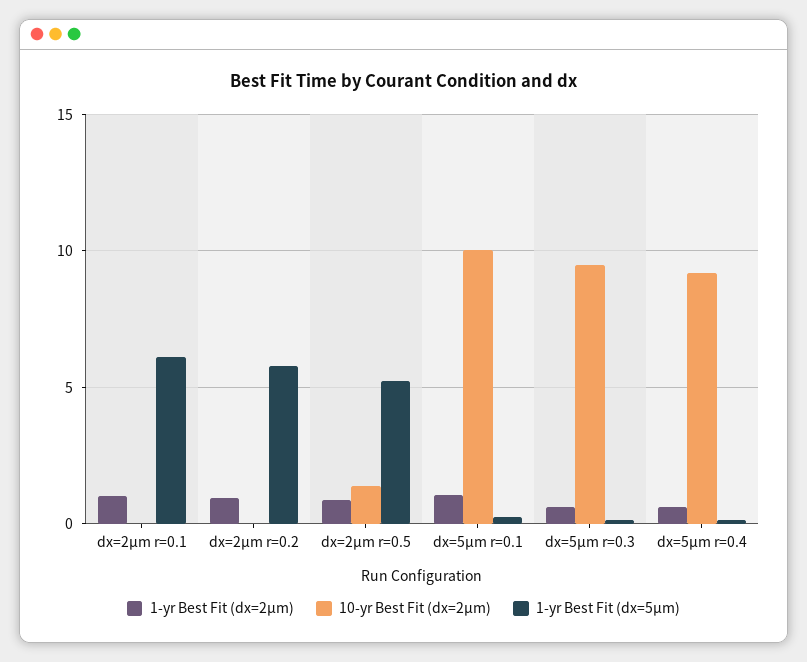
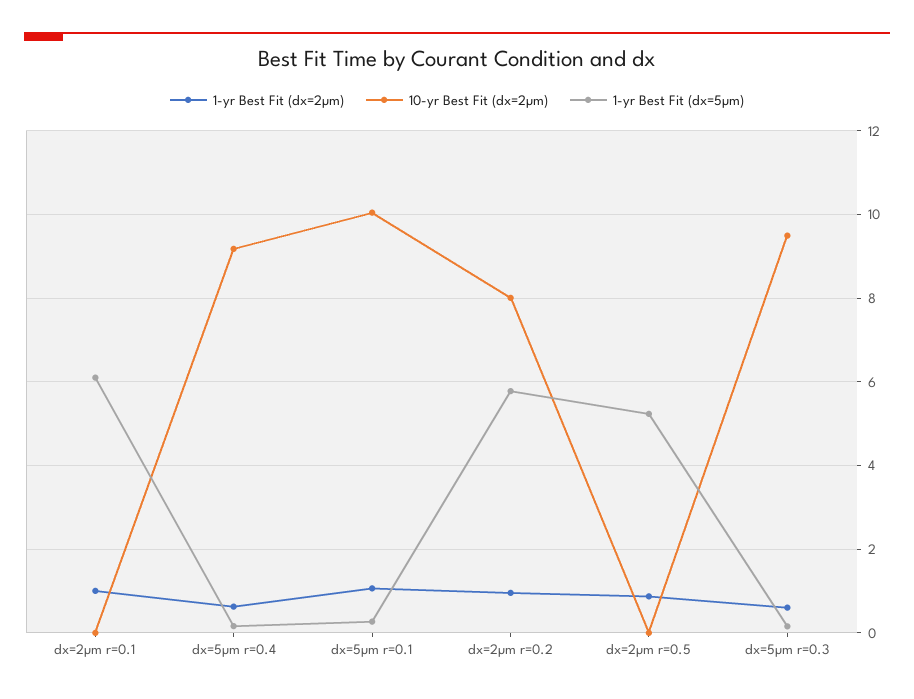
10-yr Best Fit (dx=2µm), dx=2µm r=0.2: 0 -> 8
10-yr Best Fit (dx=2µm), dx=2µm r=0.5: 1.5 -> 0

